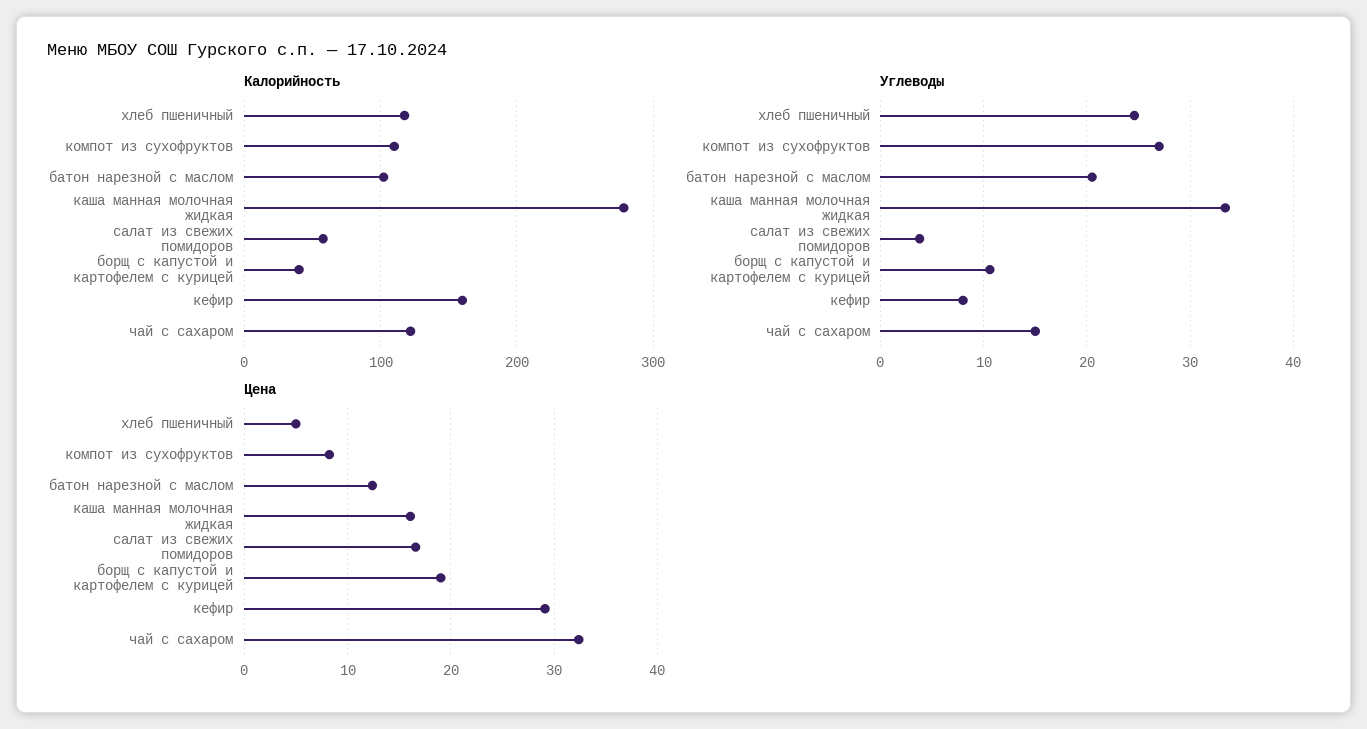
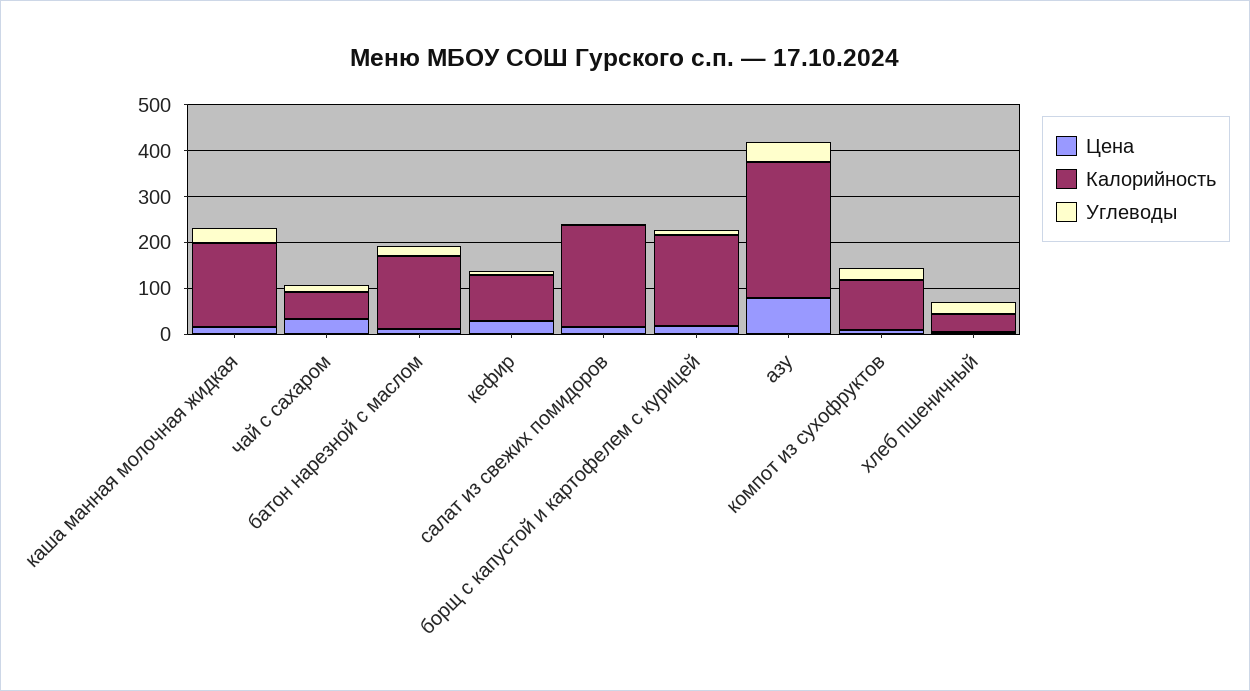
Калорийность, хлеб пшеничный: 120 -> 40
Калорийность, батон нарезной с маслом: 100 -> 160
Калорийность, каша манная молочная жидкая: 280 -> 180
Калорийность, салат из свежих помидоров: 60 -> 220
Калорийность, борщ с капустой и картофелем с курицей: 40 -> 200
Калорийность, кефир: 160 -> 100
Калорийность, чай с сахаром: 120 -> 60
Цена, азу: none -> 80
Калорийность, азу: none -> 300
Углеводы, азу: none -> 40

